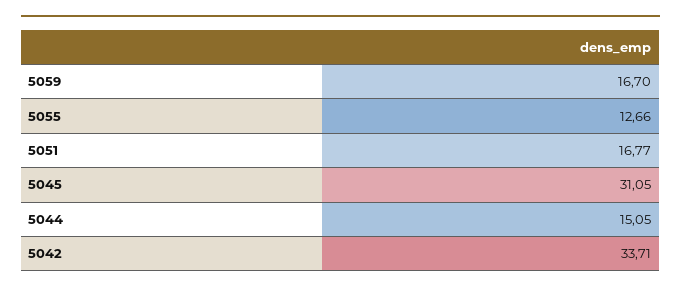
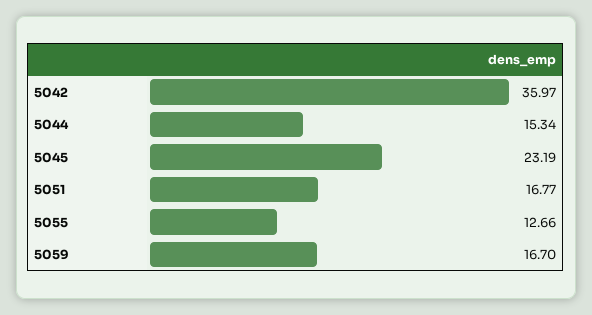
5045: 31.05 -> 23.19
5044: 15.05 -> 15.34
5042: 33.71 -> 35.97

